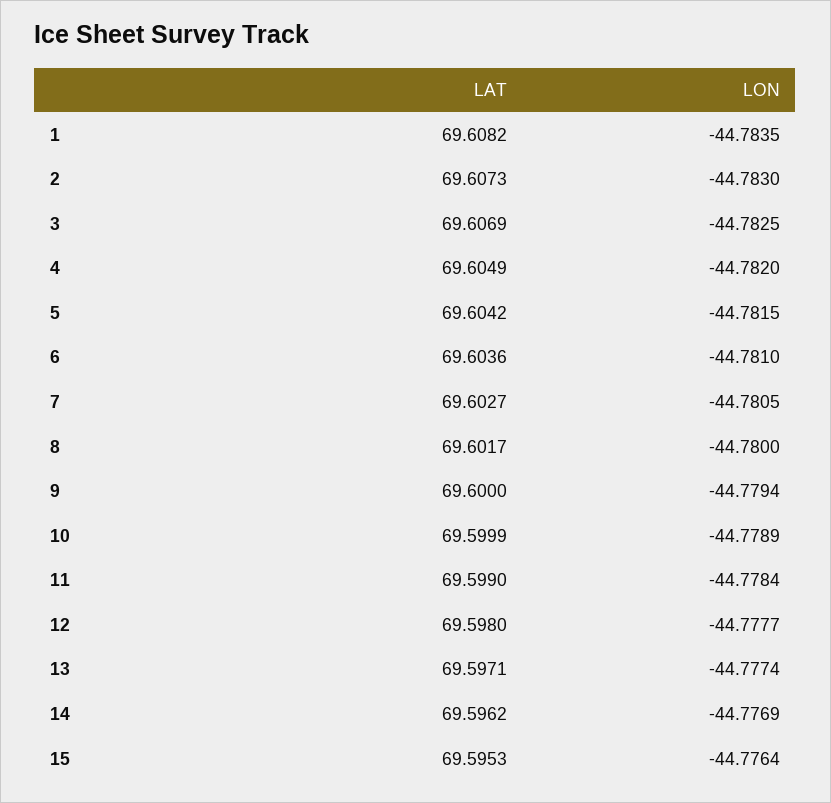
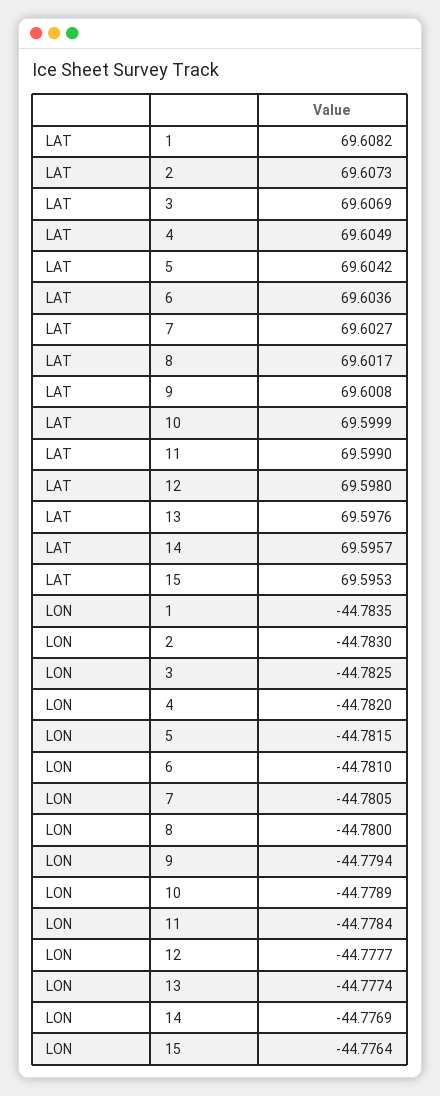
LAT, 9: 69.6 -> 69.6008
LAT, 13: 69.5971 -> 69.5976
LAT, 14: 69.5962 -> 69.5957

